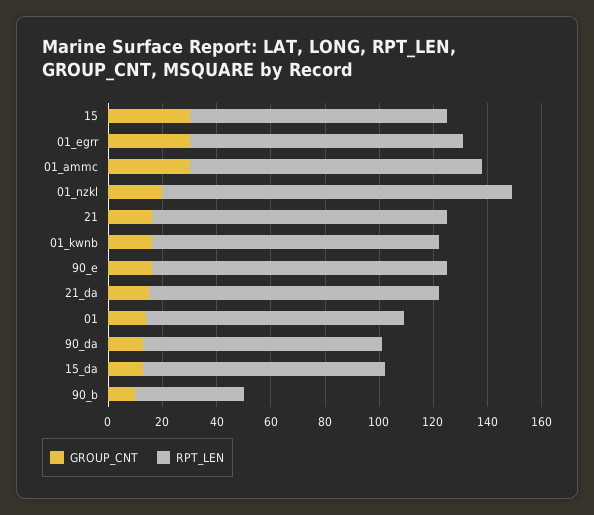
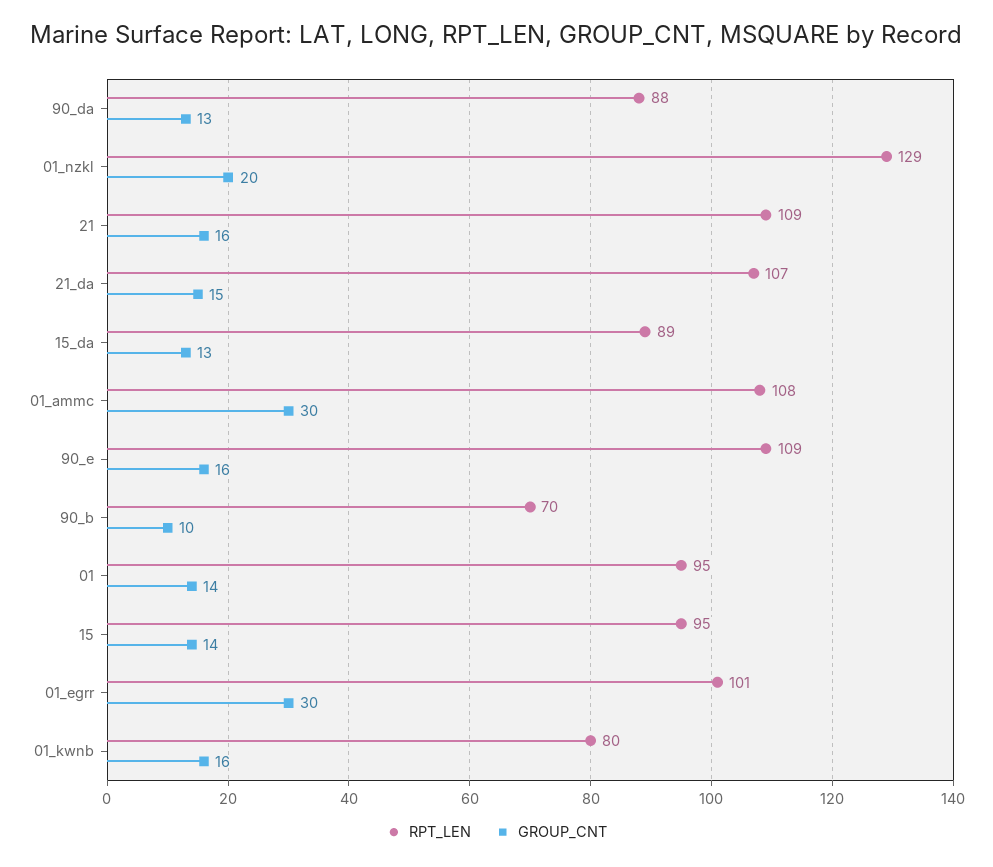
GROUP_CNT, 15: 30 -> 14
RPT_LEN, 01_kwnb: 105 -> 80
RPT_LEN, 90_b: 40 -> 70

